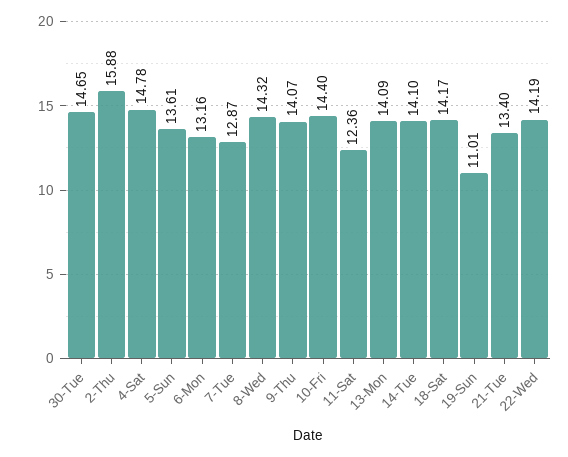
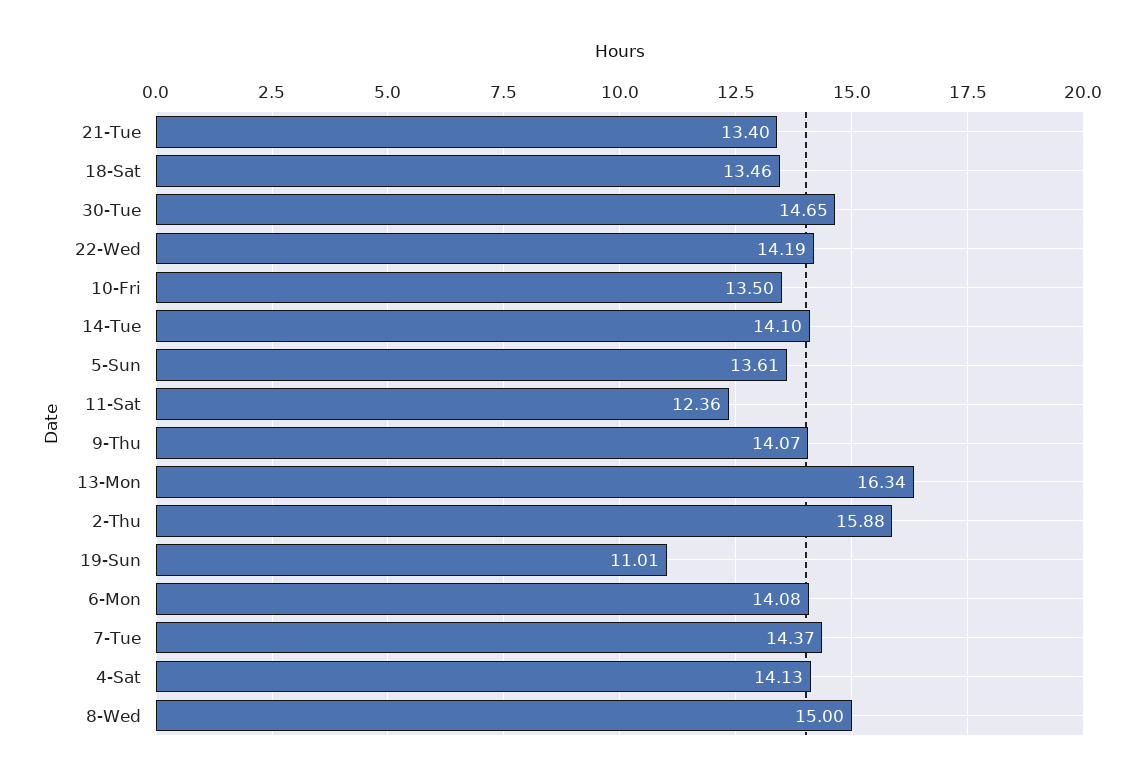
4-Sat: 14.78 -> 14.13
6-Mon: 13.16 -> 14.08
7-Tue: 12.87 -> 14.37
8-Wed: 14.32 -> 15
10-Fri: 14.4 -> 13.5
13-Mon: 14.09 -> 16.34
18-Sat: 14.17 -> 13.46

